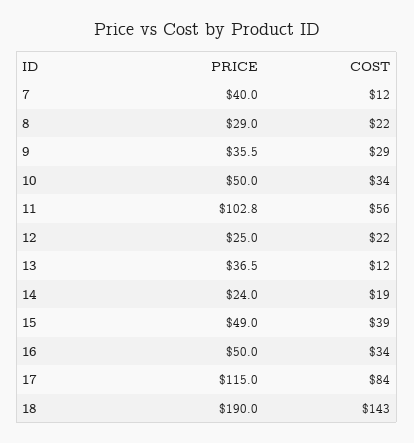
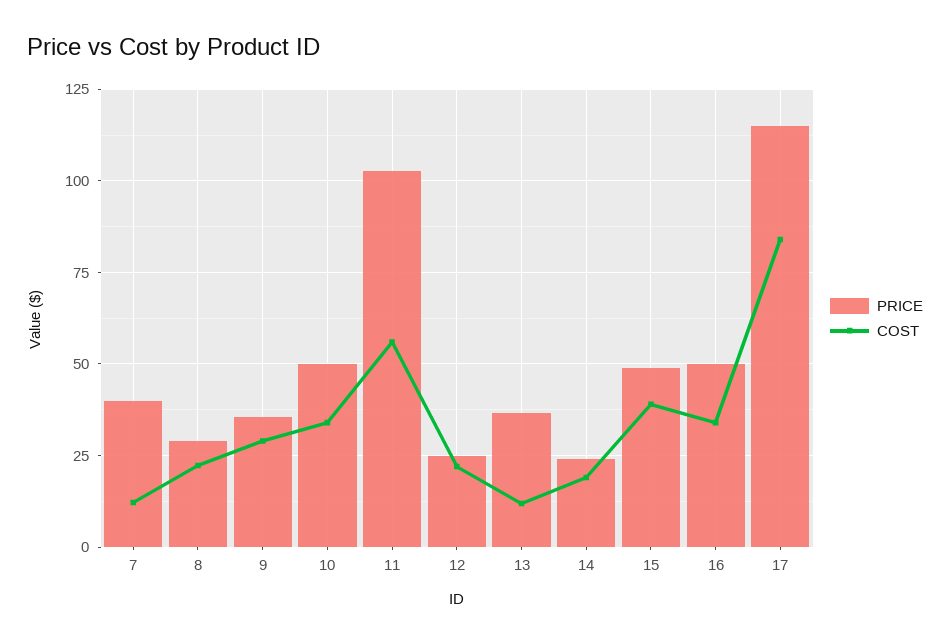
PRICE, 18: 190 -> none
COST, 18: 143 -> none

